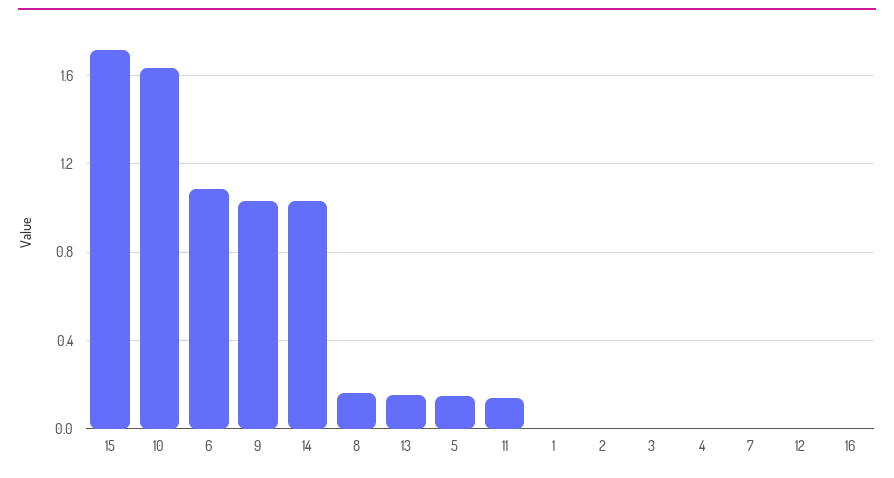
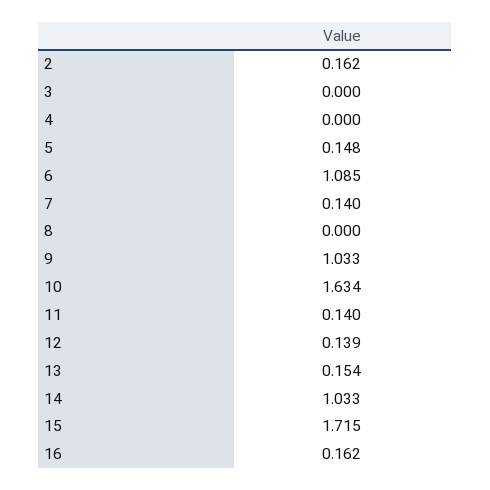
8: 0.15 -> 0
1: 0 -> none
2: 0 -> 0.162
7: 0 -> 0.14
12: 0 -> 0.139
16: 0 -> 0.162

